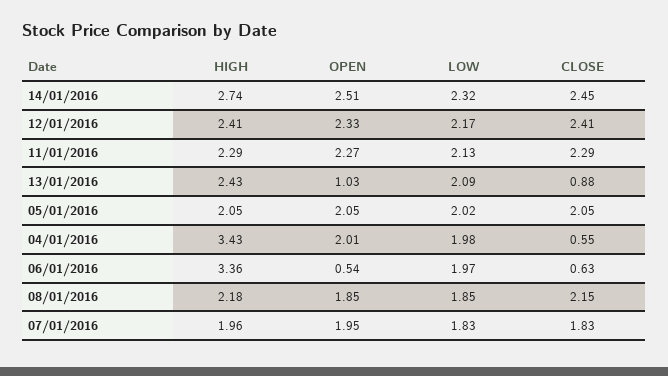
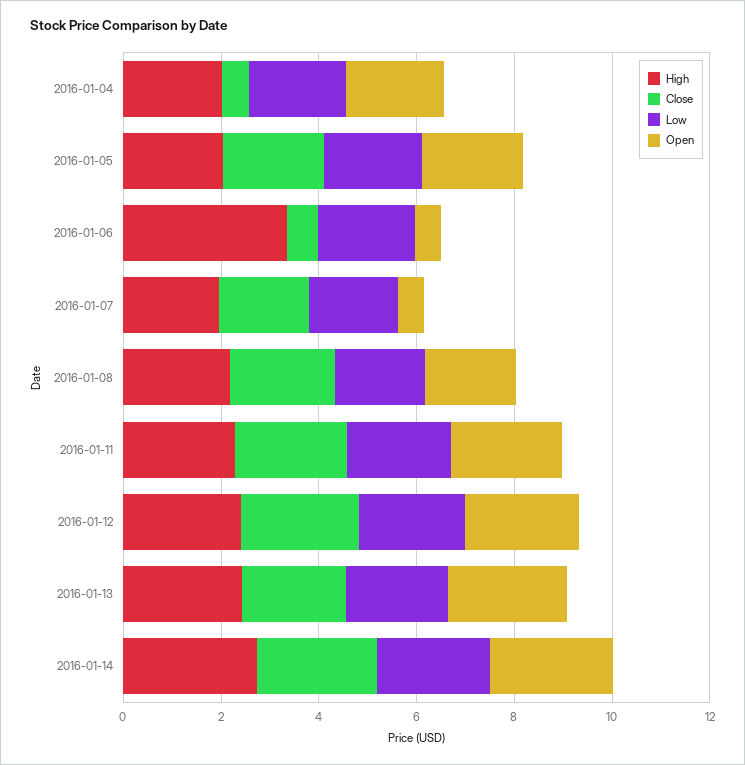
OPEN, 13/01/2016: 1.03 -> 2.5
CLOSE, 13/01/2016: 0.88 -> 2
HIGH, 04/01/2016: 3.43 -> 2
OPEN, 07/01/2016: 1.95 -> 0.5

